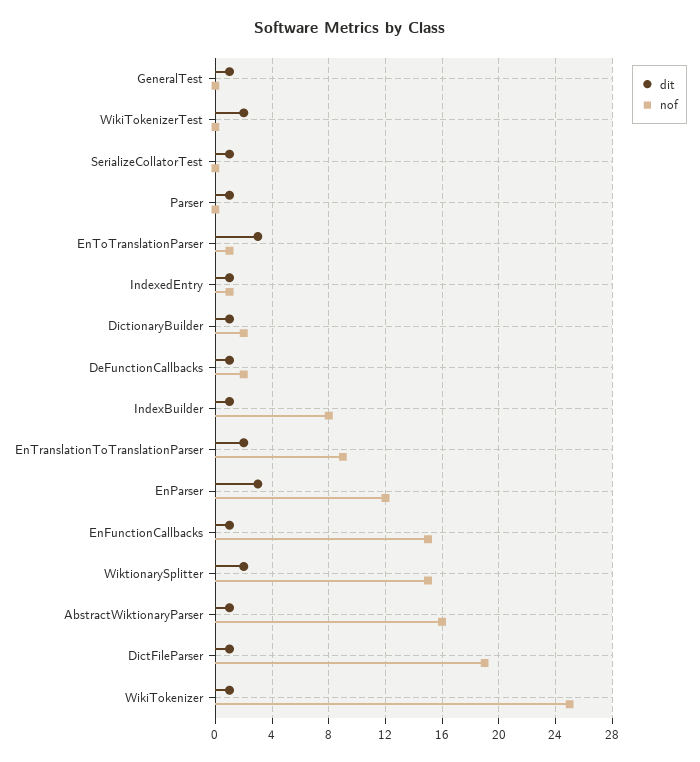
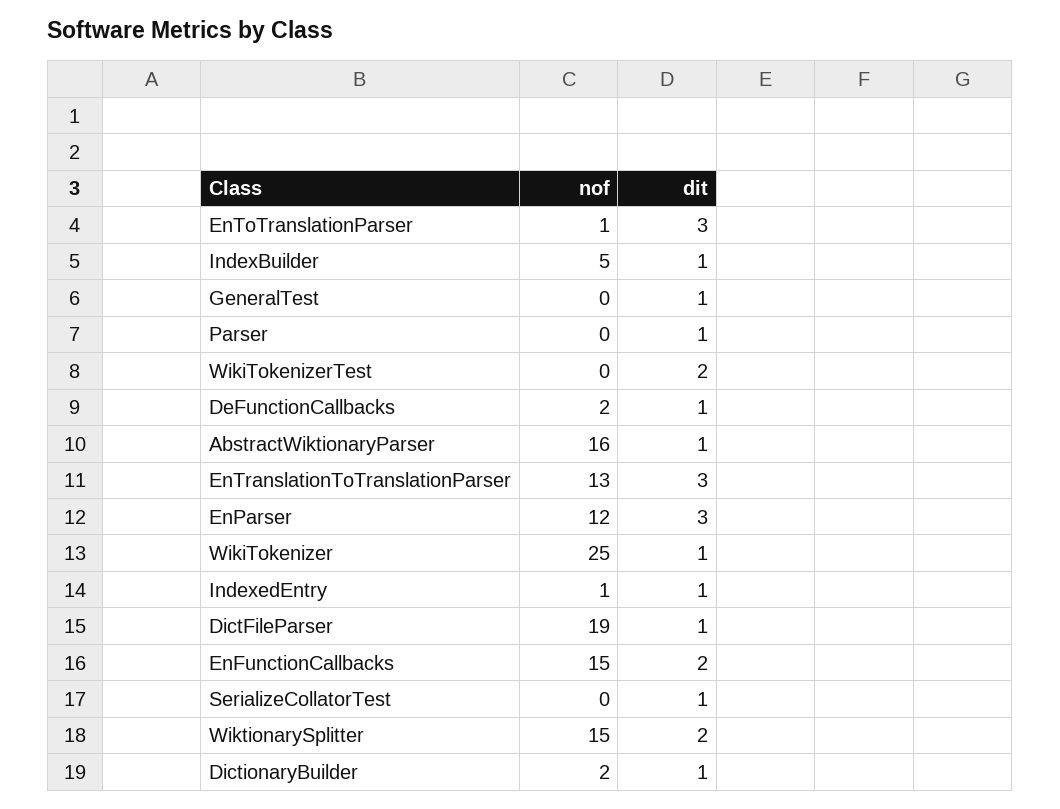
nof, IndexBuilder: 8 -> 5
dit, EnTranslationToTranslationParser: 2 -> 3
nof, EnTranslationToTranslationParser: 9 -> 13
dit, EnFunctionCallbacks: 1 -> 2

